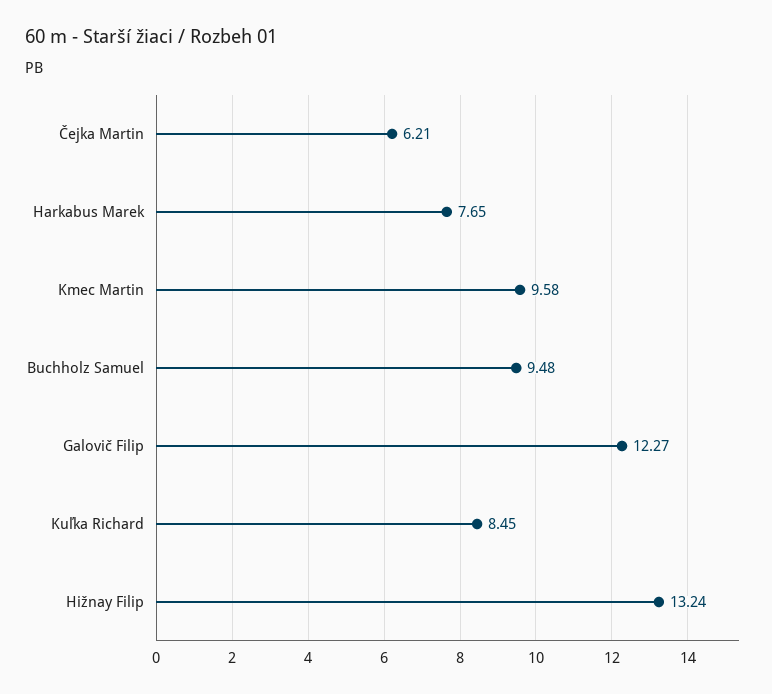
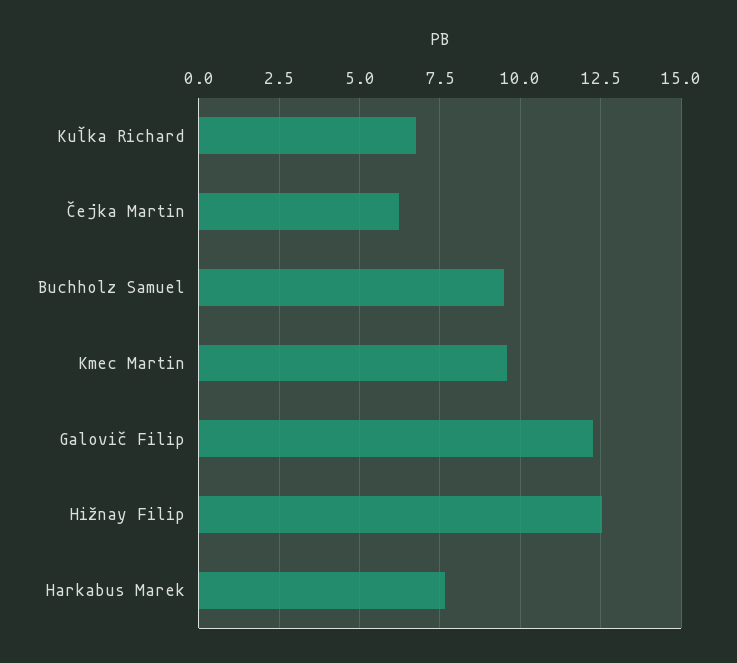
Kuľka Richard: 8.45 -> 6.75
Hižnay Filip: 13.24 -> 12.5

